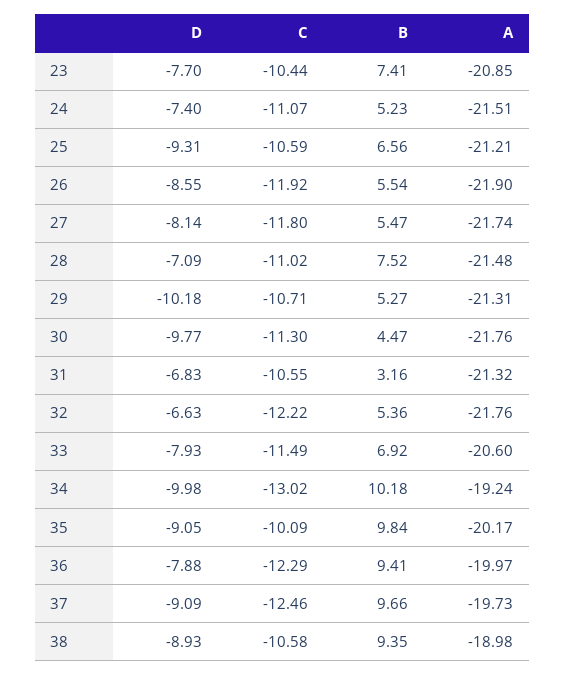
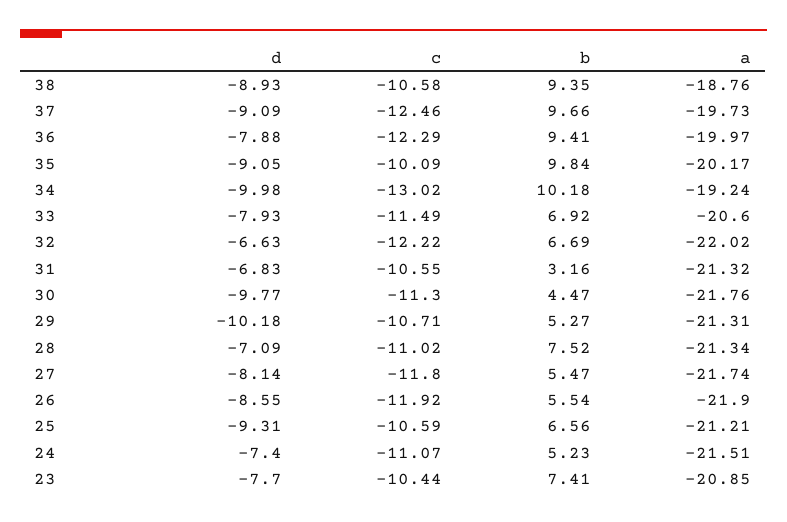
A, 28: -21.48 -> -21.34
B, 32: 5.36 -> 6.69
A, 32: -21.76 -> -22.02
A, 38: -18.98 -> -18.76

